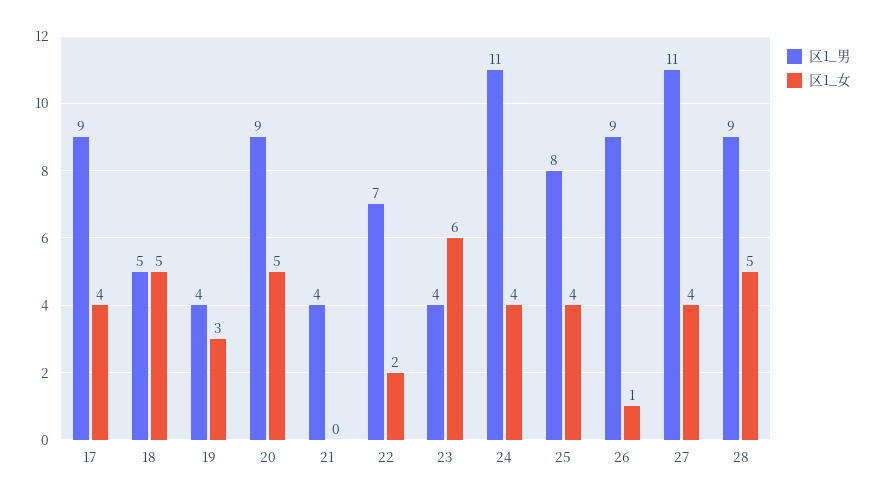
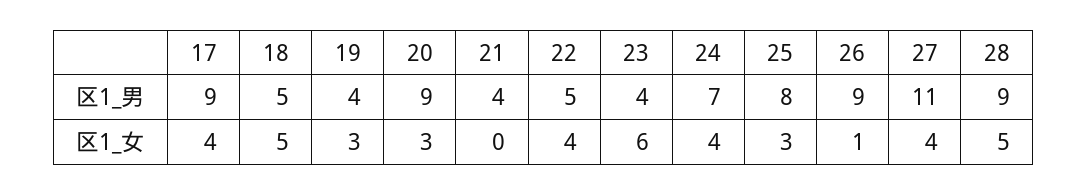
区1_女, 20: 5 -> 3
区1_男, 22: 7 -> 5
区1_女, 22: 2 -> 4
区1_男, 24: 11 -> 7
区1_女, 25: 4 -> 3

